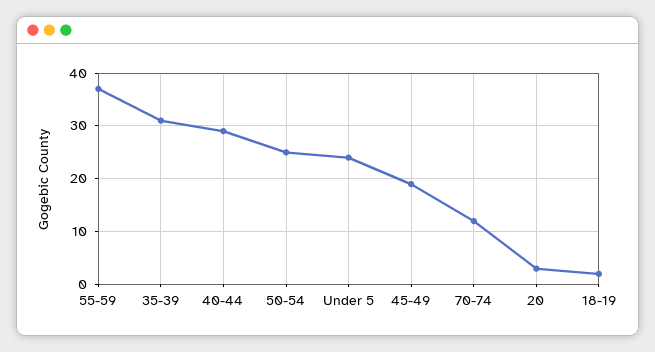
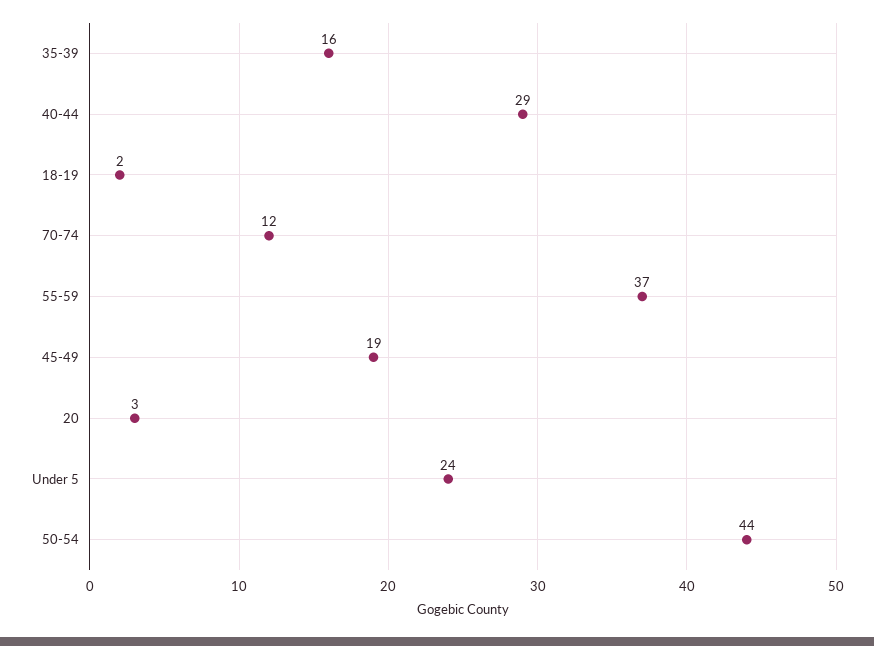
35-39: 30 -> 16
50-54: 25 -> 44

